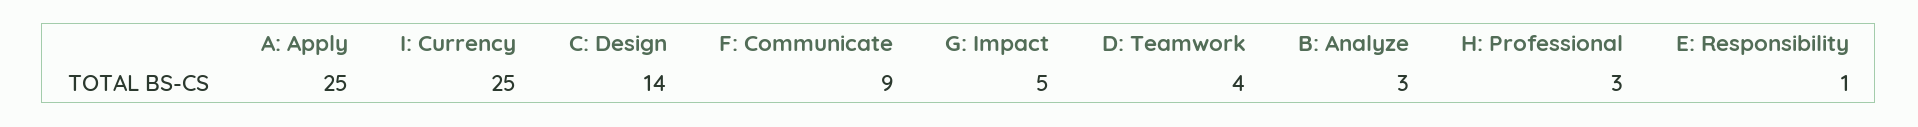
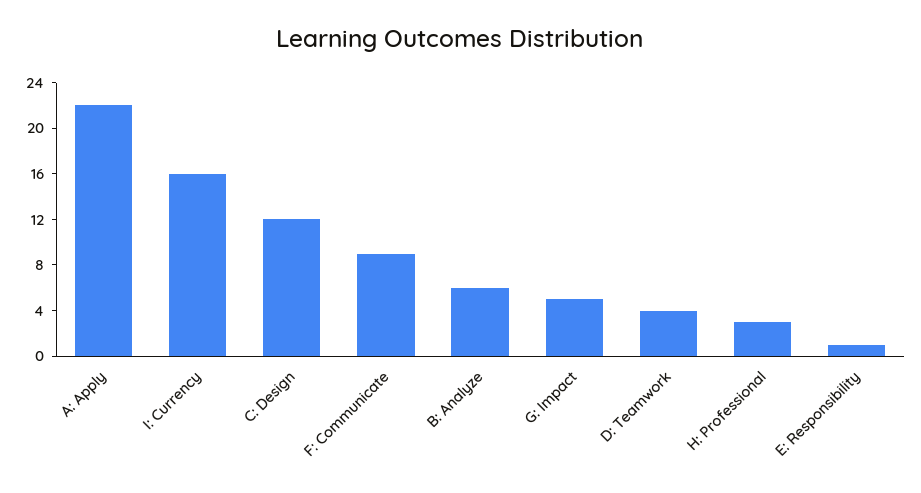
A: Apply: 25 -> 22
I: Currency: 25 -> 16
C: Design: 14 -> 12
B: Analyze: 3 -> 6

